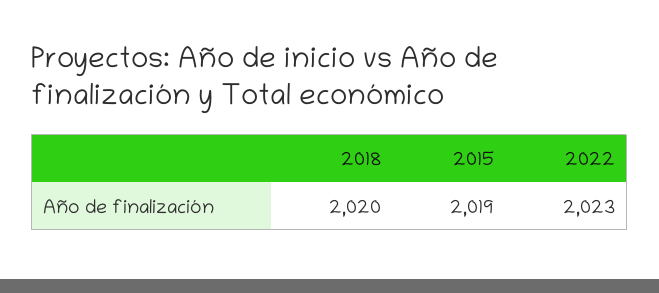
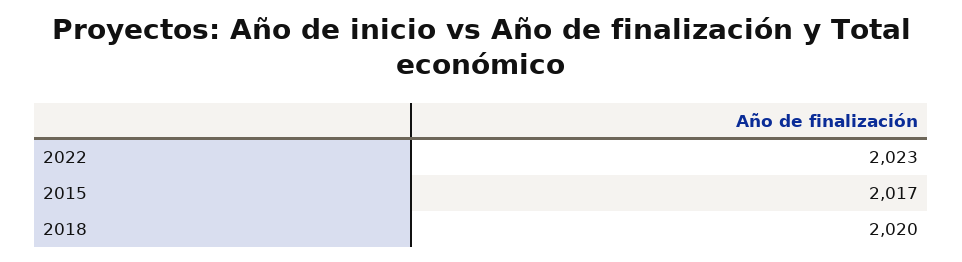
2015: 2019 -> 2017

